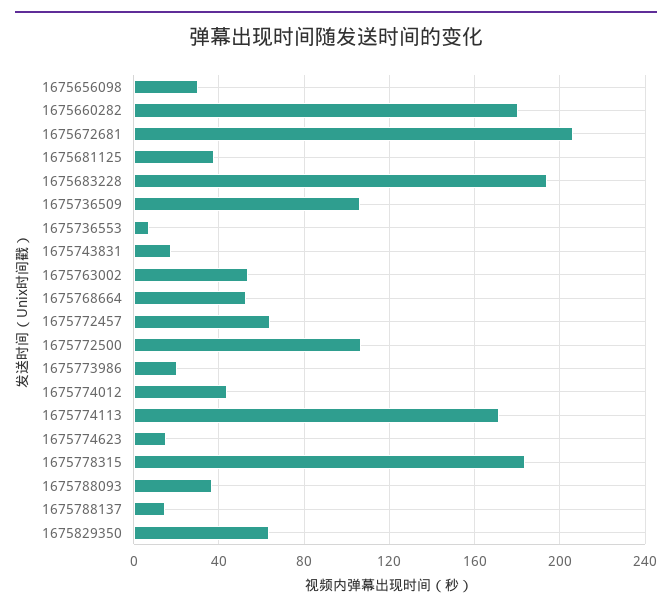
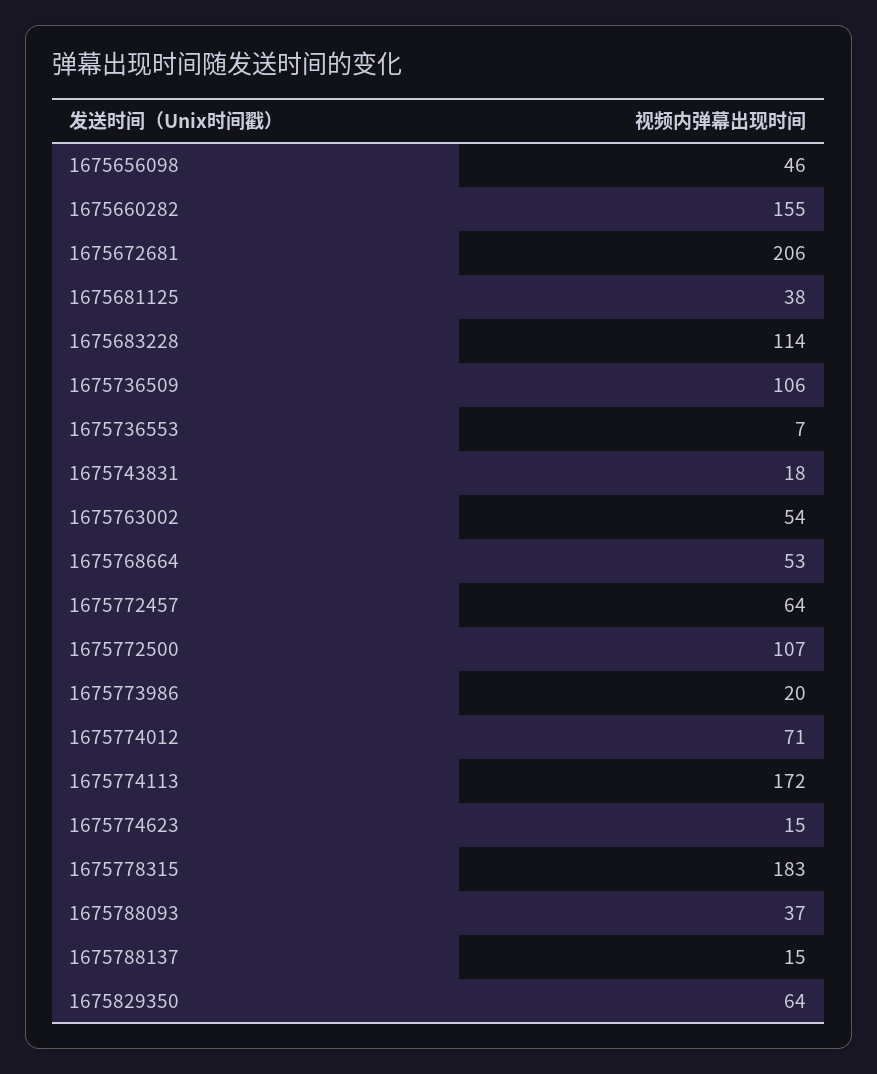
1675656098: 30 -> 46
1675660282: 180 -> 155
1675683228: 195 -> 114
1675774012: 45 -> 71

